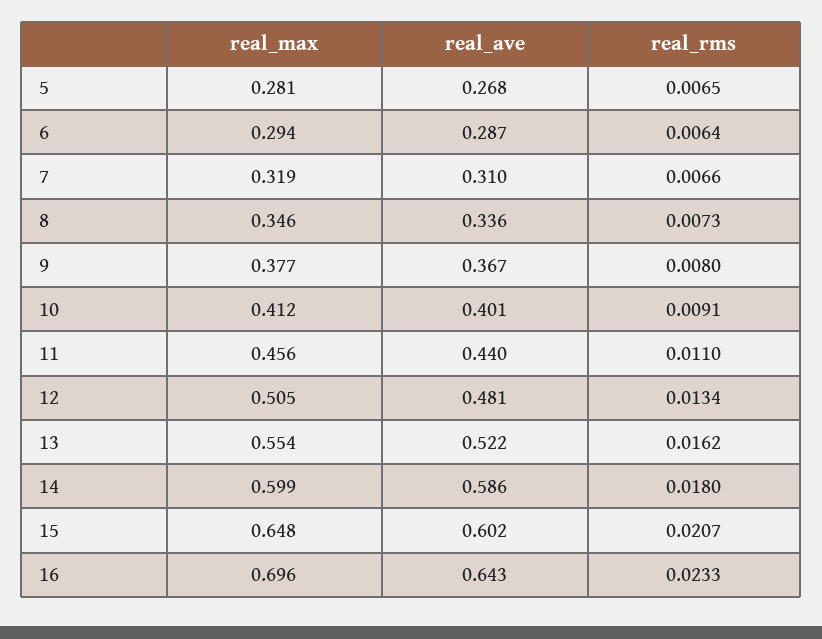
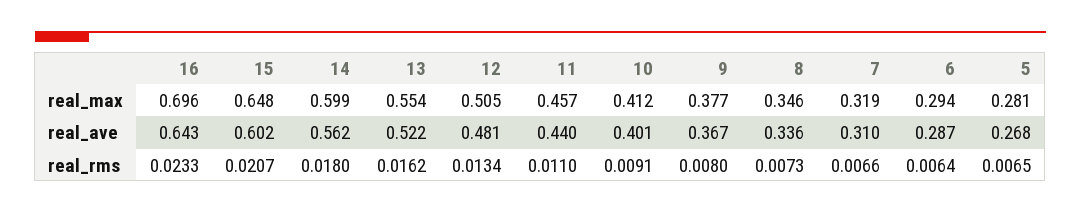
real_max, 11: 0.456 -> 0.457
real_ave, 14: 0.586 -> 0.562

